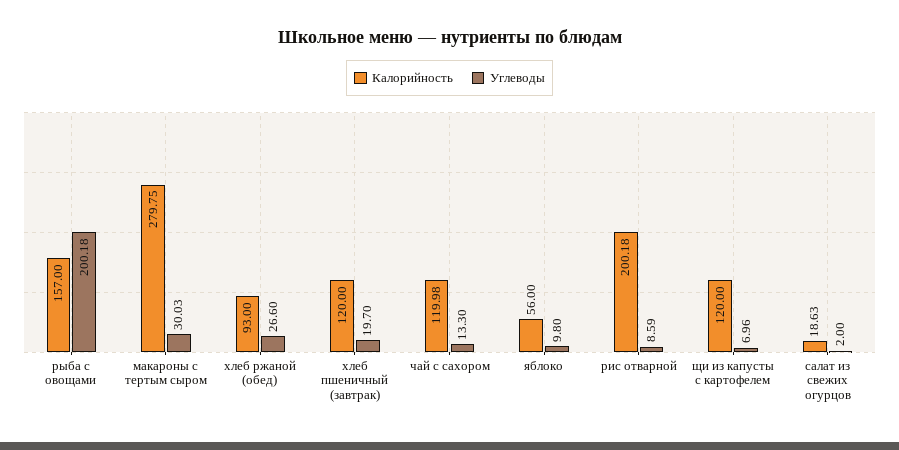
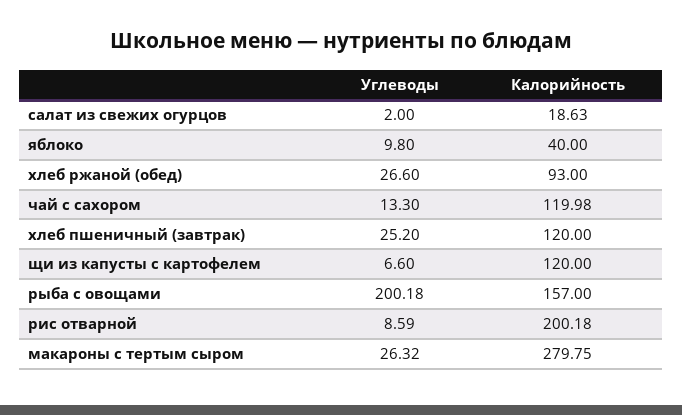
Углеводы, макароны с тертым сыром: 30.03 -> 26.32
Углеводы, хлеб пшеничный (завтрак): 19.7 -> 25.2
Калорийность, яблоко: 56 -> 40
Углеводы, щи из капусты с картофелем: 6.96 -> 6.6

